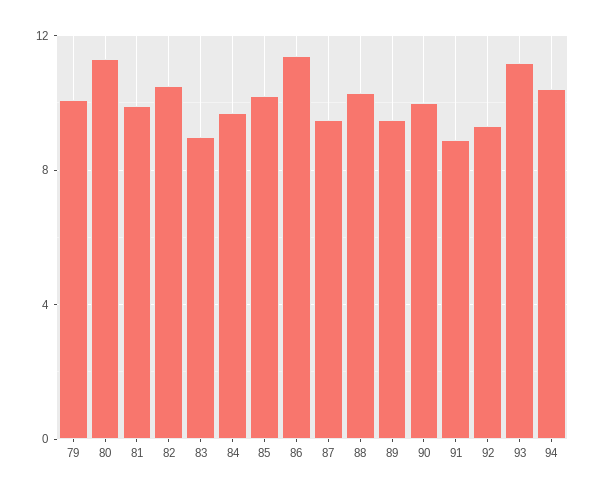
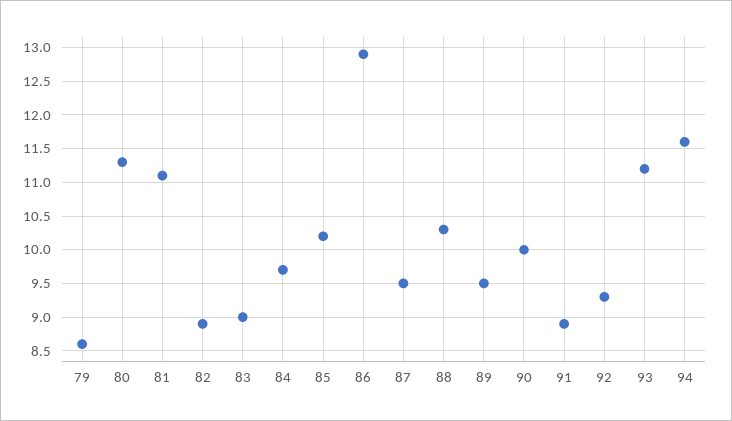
79: 10 -> 8.6
81: 10 -> 11.1
82: 10.5 -> 8.9
86: 11.5 -> 12.9
94: 10.5 -> 11.6

